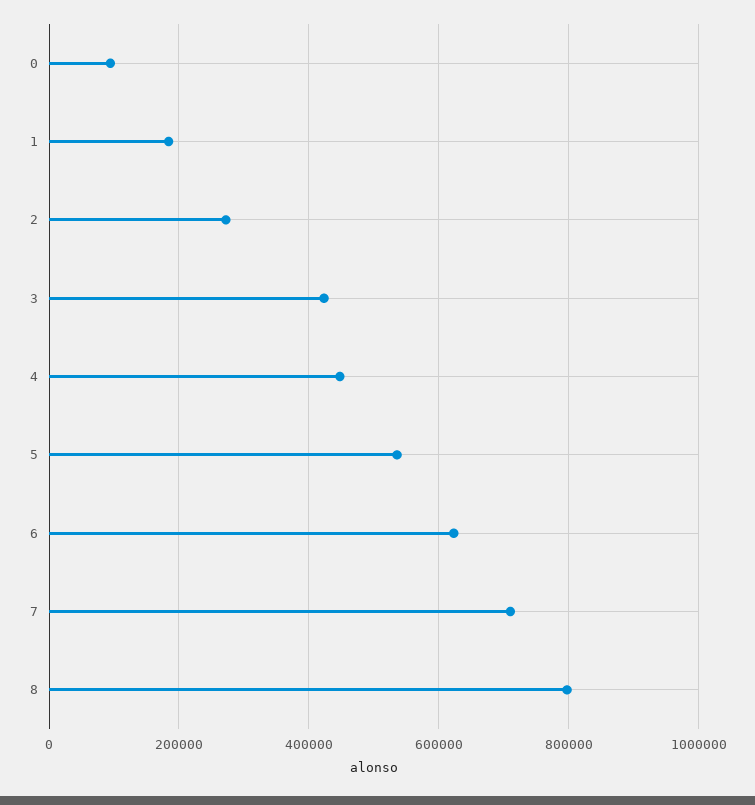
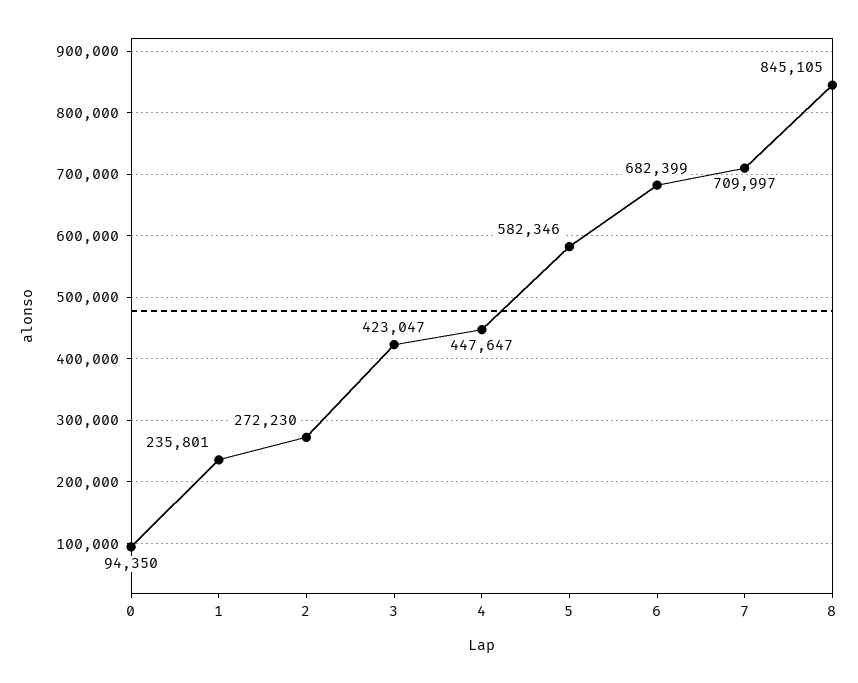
1: 180000 -> 235801
5: 540000 -> 582346
6: 620000 -> 682399
8: 800000 -> 845105

